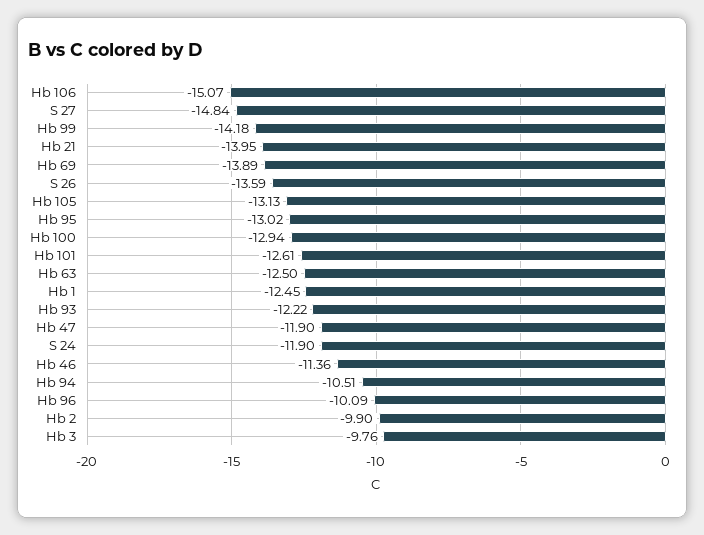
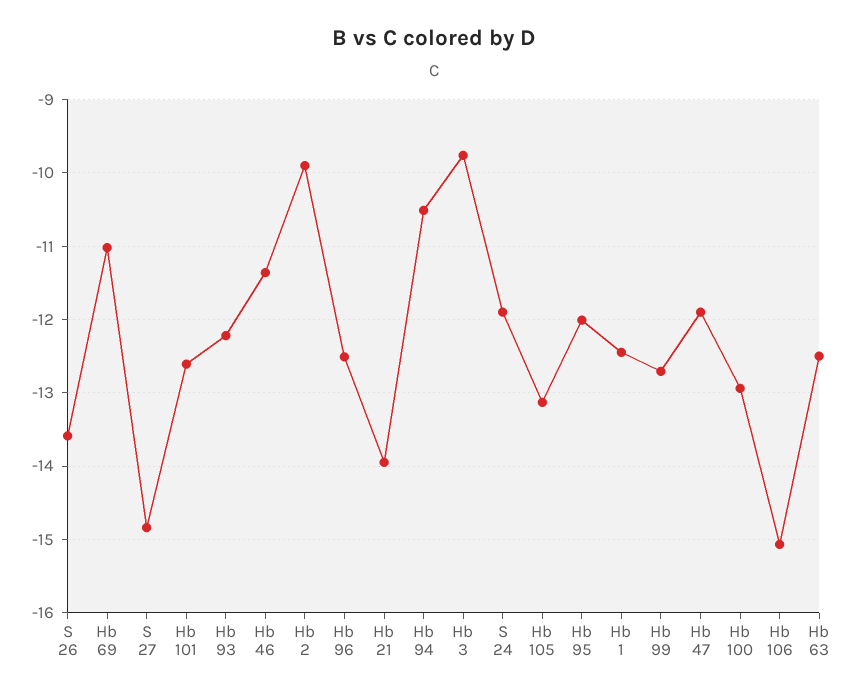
Hb 99: -14.18 -> -12.7
Hb 69: -13.89 -> -11
Hb 95: -13.02 -> -12
Hb 96: -10.09 -> -12.5

